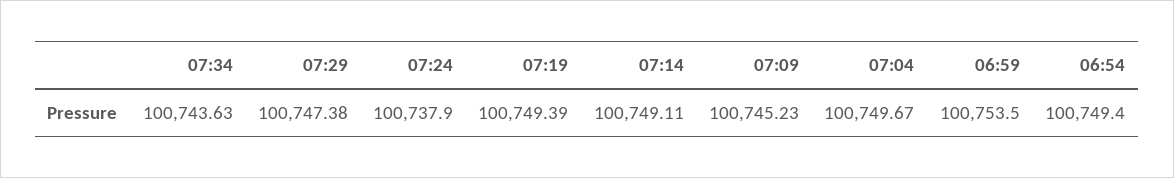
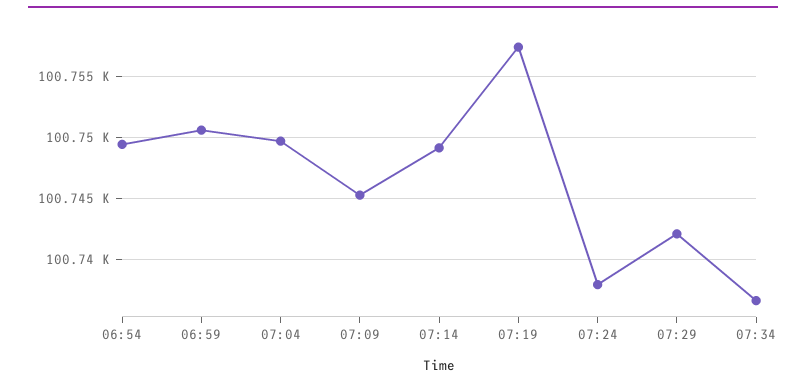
07:34: 100743.63 -> 100736.5
07:29: 100747.38 -> 100742
07:19: 100749.39 -> 100757.5
06:59: 100753.5 -> 100750.5

